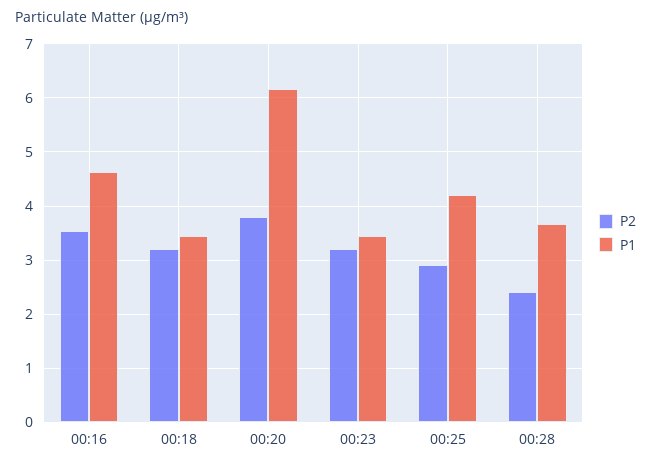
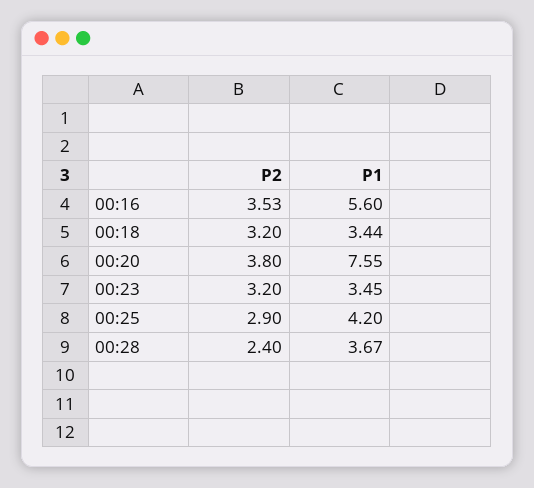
P1, 00:16: 4.6 -> 5.6
P1, 00:20: 6.2 -> 7.55

